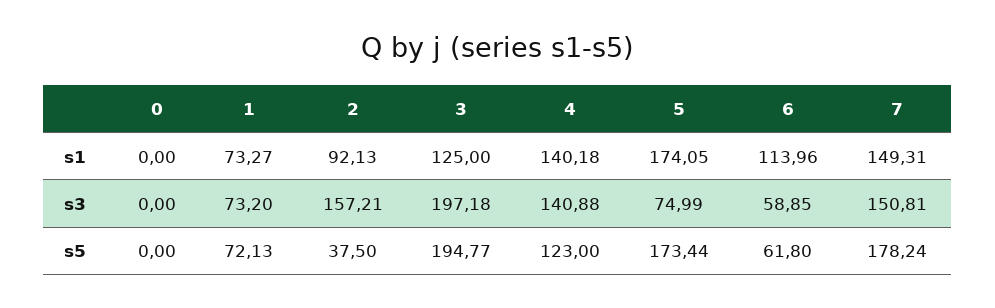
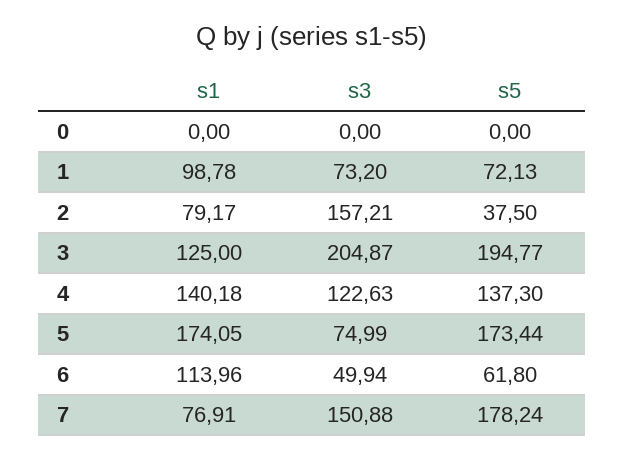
1, s1: 73.27 -> 98.78
2, s1: 92.13 -> 79.17
7, s1: 149.31 -> 76.91
3, s3: 197.18 -> 204.87
4, s3: 140.88 -> 122.63
6, s3: 58.85 -> 49.94
7, s3: 150.81 -> 150.88
4, s5: 123 -> 137.3

